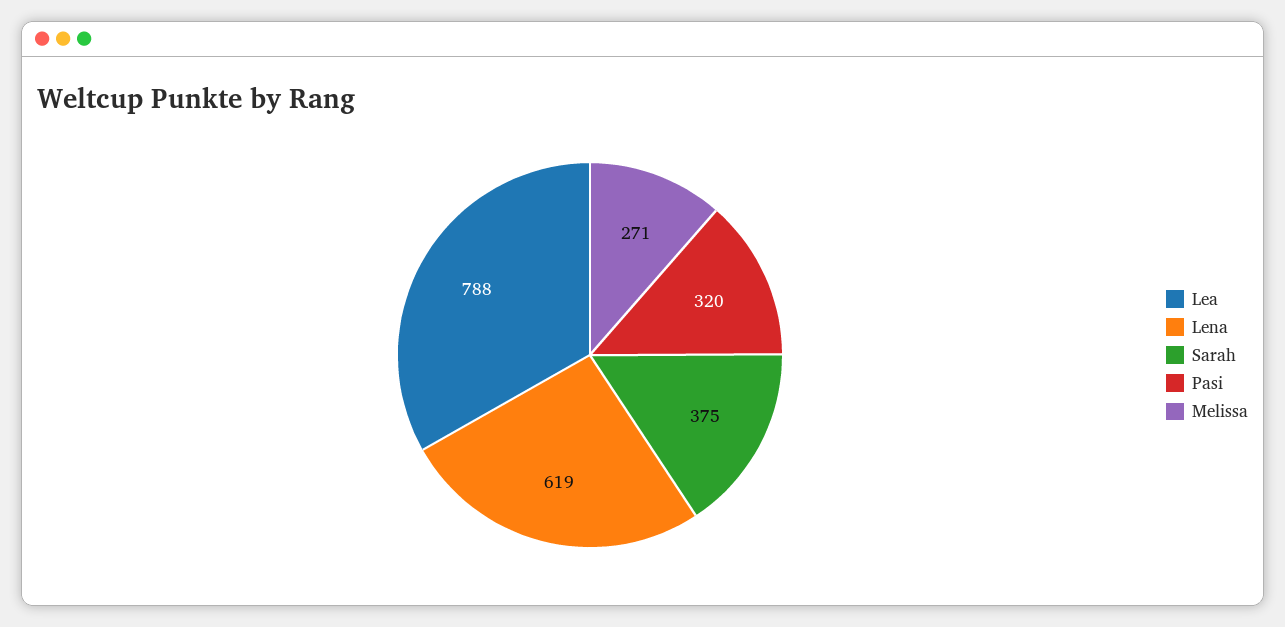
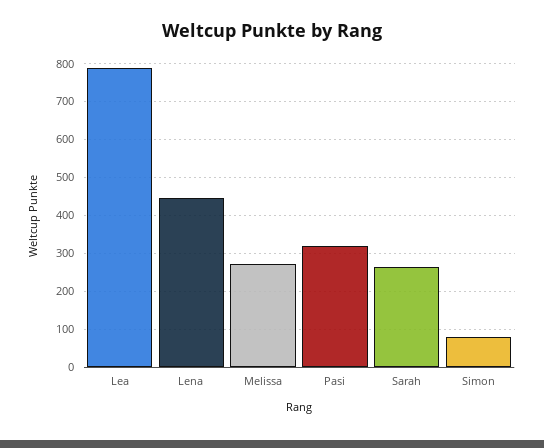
Lena: 619 -> 440
Sarah: 375 -> 260
Simon: none -> 80

